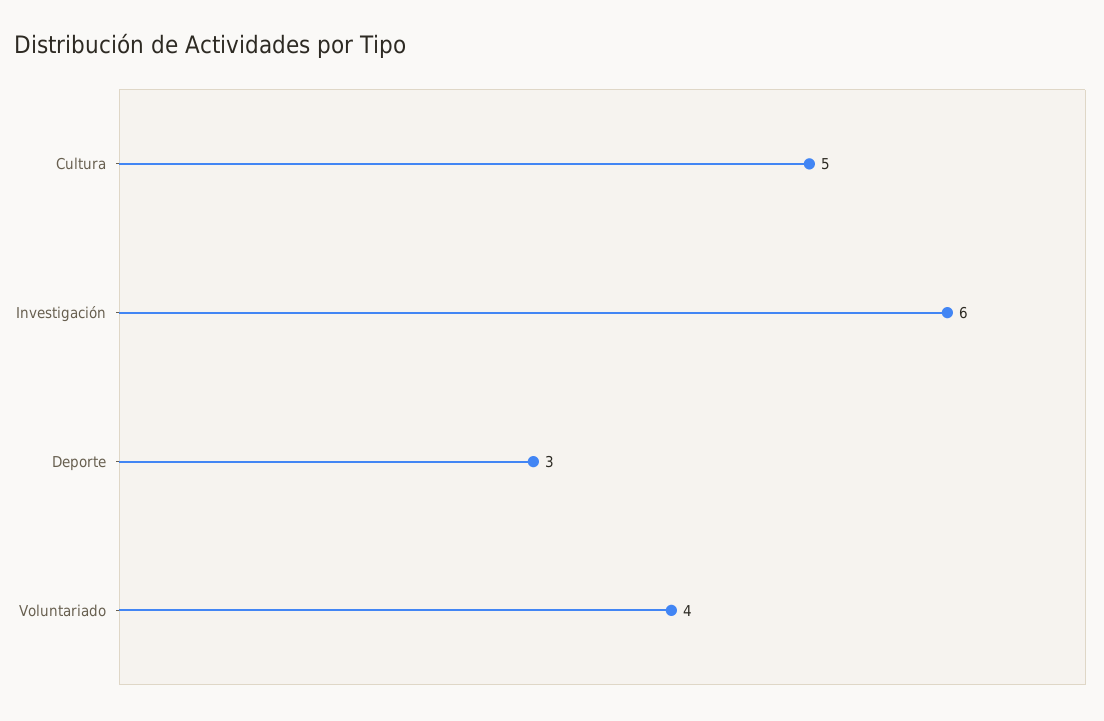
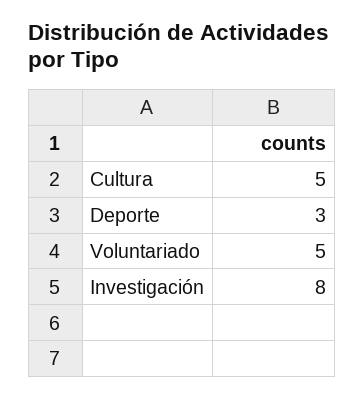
Investigación: 6 -> 8
Voluntariado: 4 -> 5

